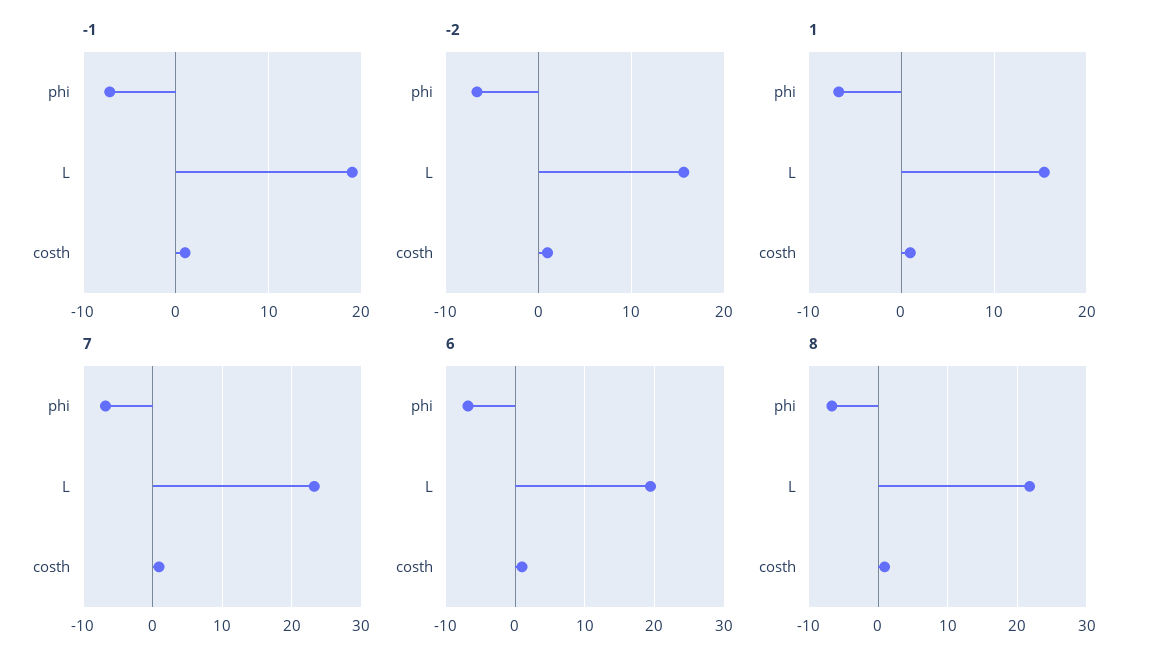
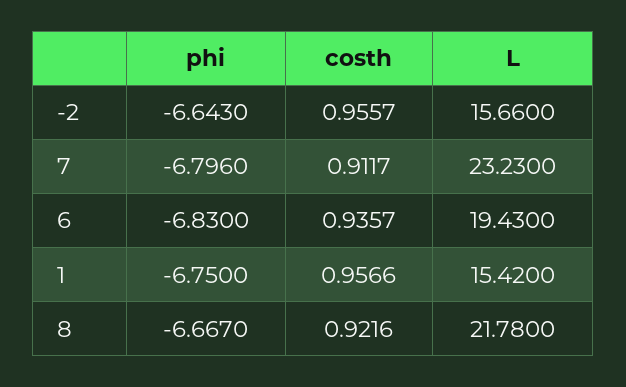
-1, phi: -7 -> none
-1, L: 19 -> none
-1, costh: 1 -> none

